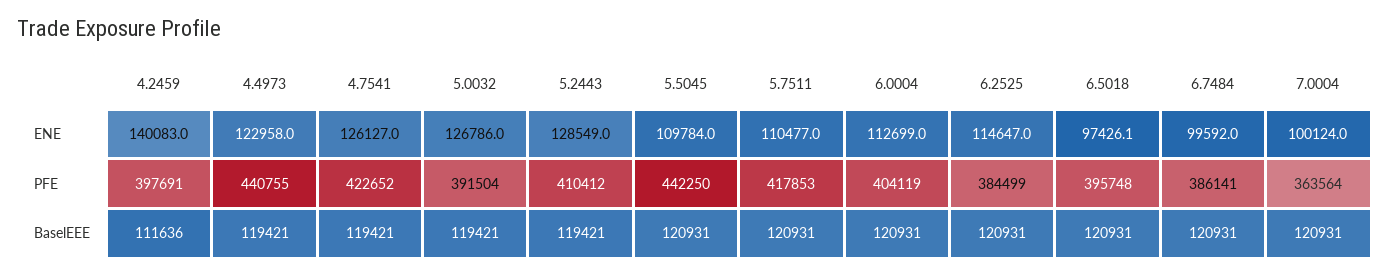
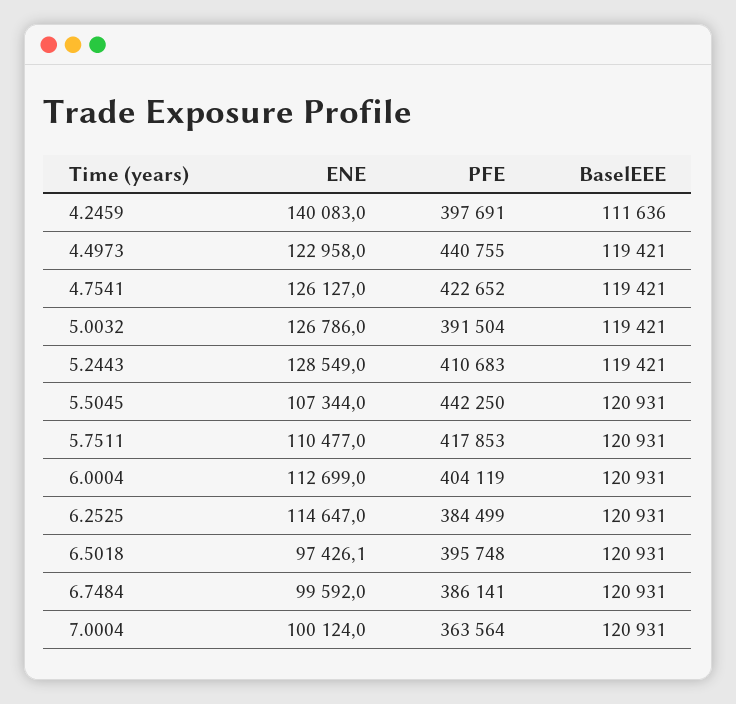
5.5045, ENE: 109784 -> 107344
5.2443, PFE: 410412 -> 410683

